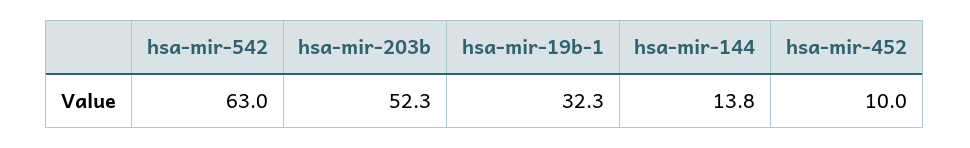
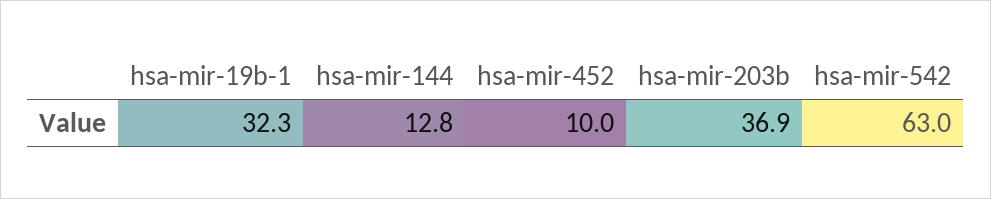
hsa-mir-203b: 52.3 -> 36.9
hsa-mir-144: 13.8 -> 12.8

